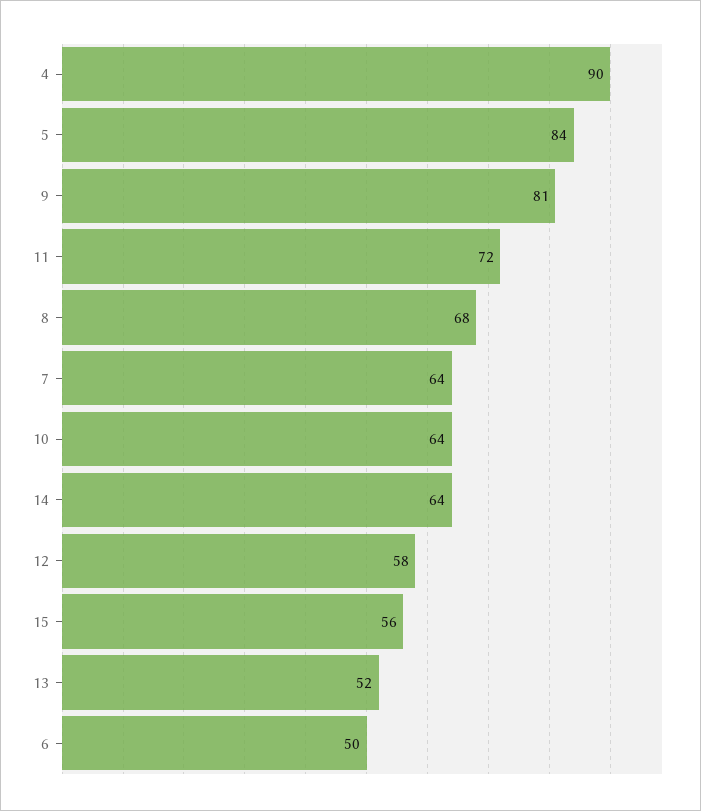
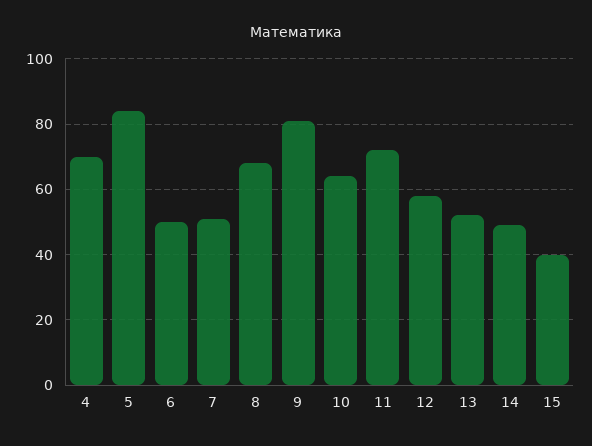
4: 90 -> 70
7: 64 -> 50
14: 64 -> 50
15: 56 -> 40

